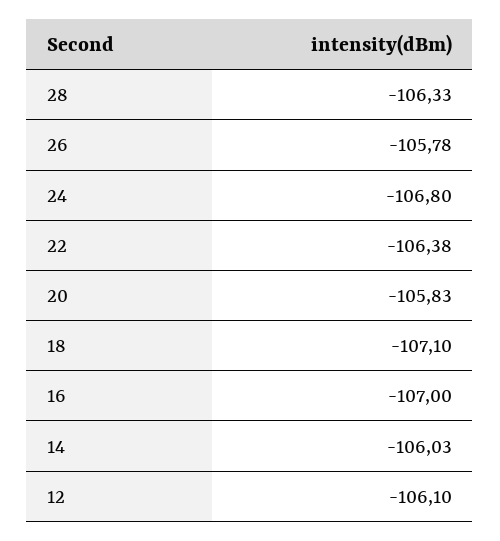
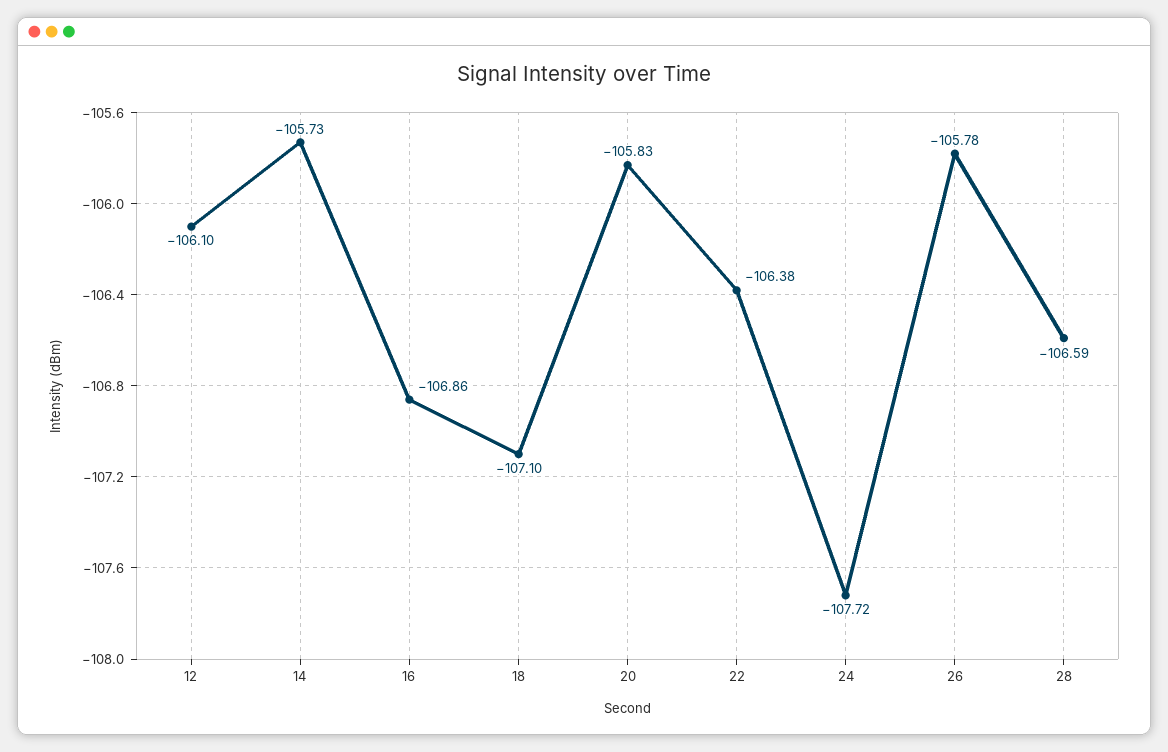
28: -106.33 -> -106.59
24: -106.8 -> -107.72
16: -107 -> -106.86
14: -106.03 -> -105.73

